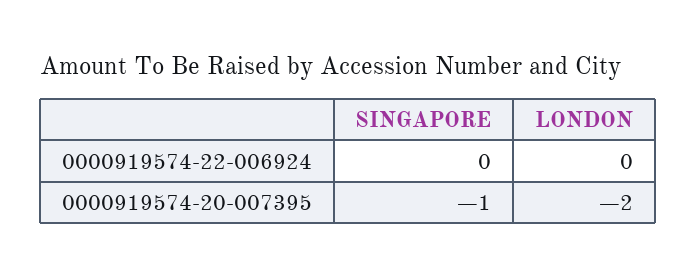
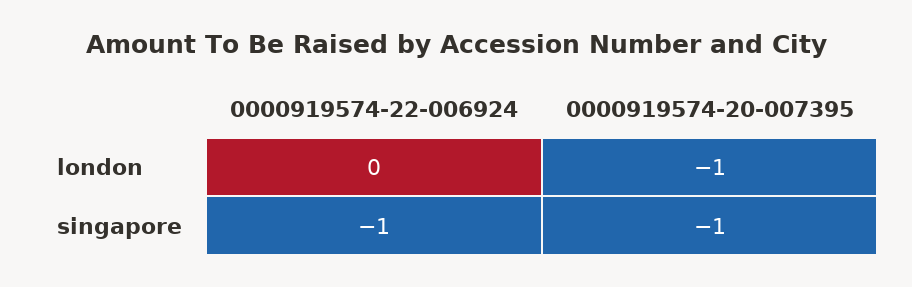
SINGAPORE, 0000919574-22-006924: 0 -> -1
LONDON, 0000919574-20-007395: -2 -> -1

